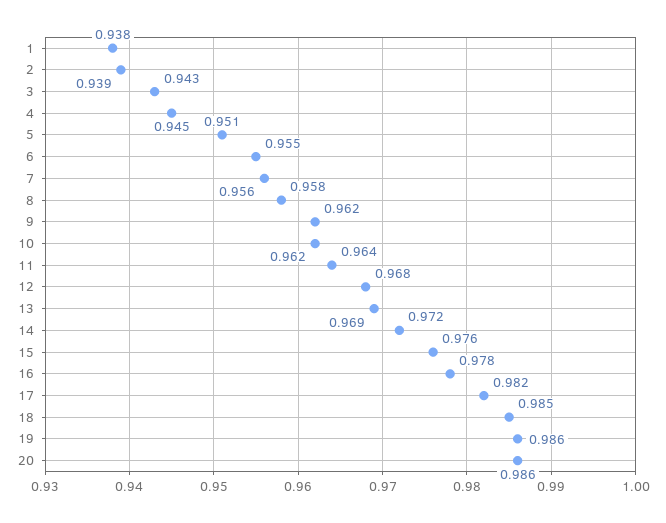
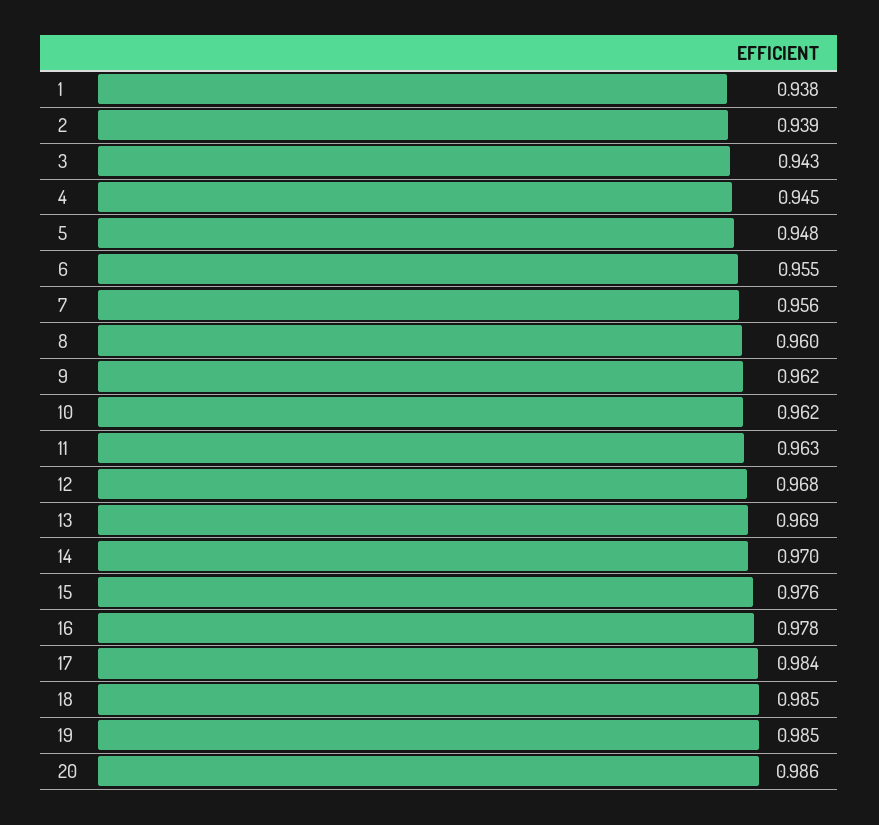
5: 0.951 -> 0.948
8: 0.958 -> 0.96
11: 0.964 -> 0.963
14: 0.972 -> 0.97
17: 0.982 -> 0.984
19: 0.986 -> 0.985

